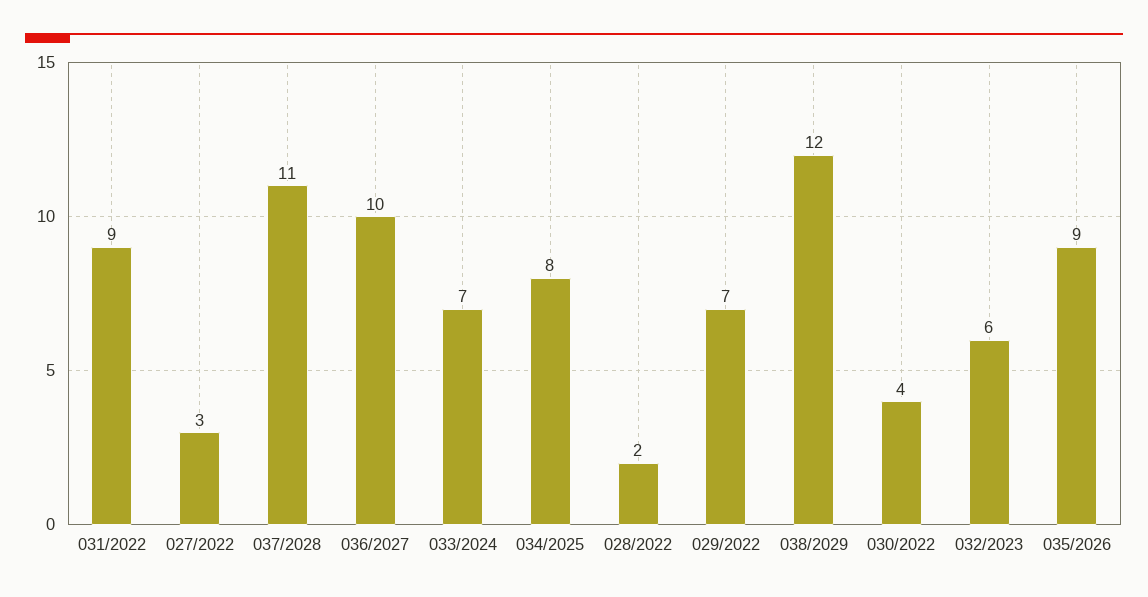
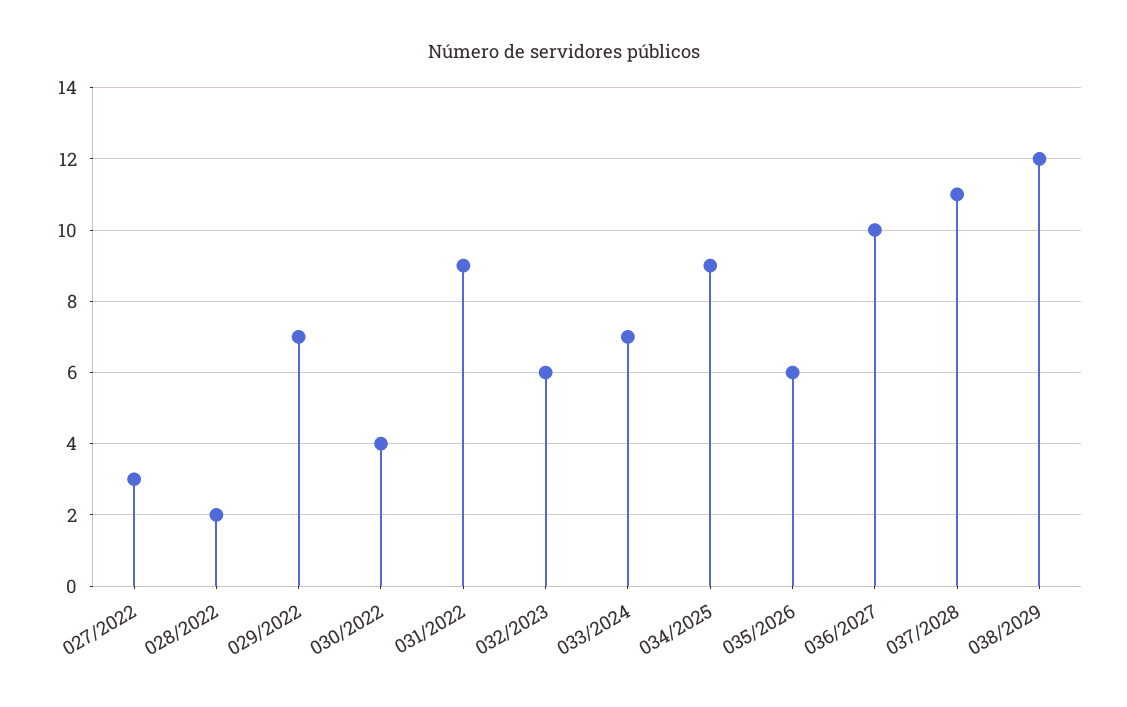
034/2025: 8 -> 9
035/2026: 9 -> 6

